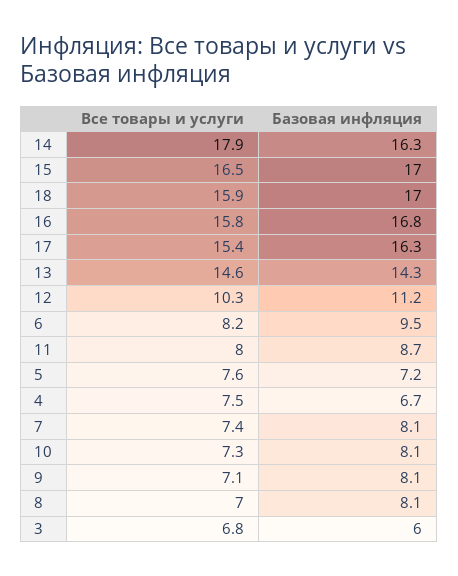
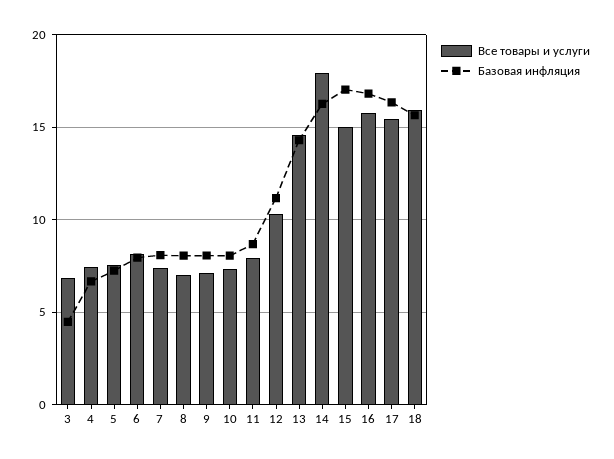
Все товары и услуги, 15: 16.5 -> 15
Базовая инфляция, 18: 17 -> 15.5
Базовая инфляция, 6: 9.5 -> 8
Базовая инфляция, 3: 6 -> 4.5

